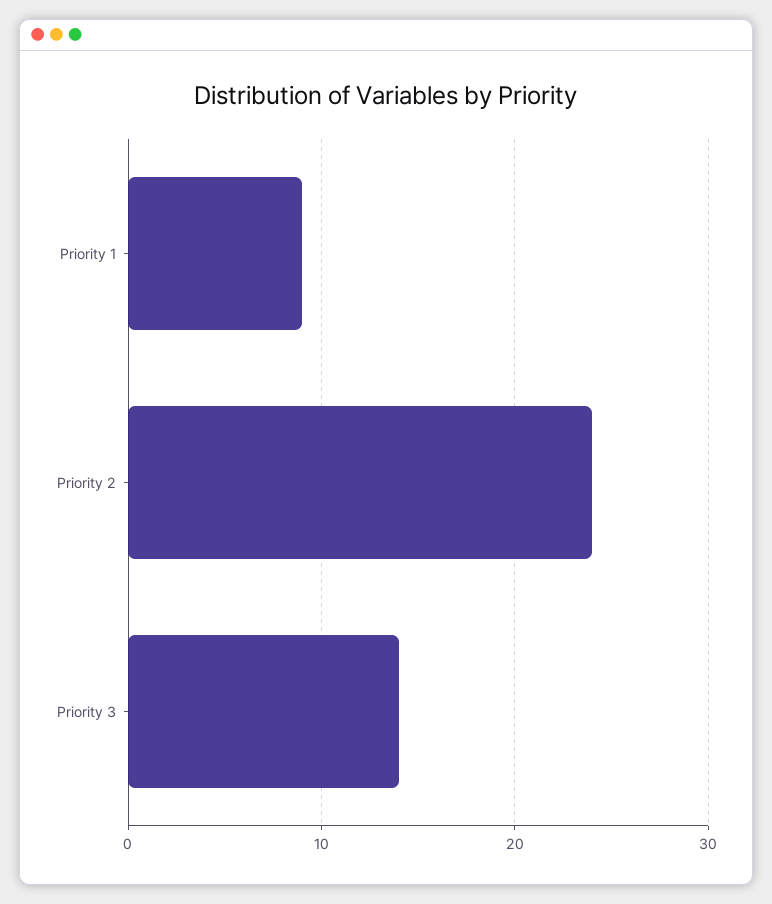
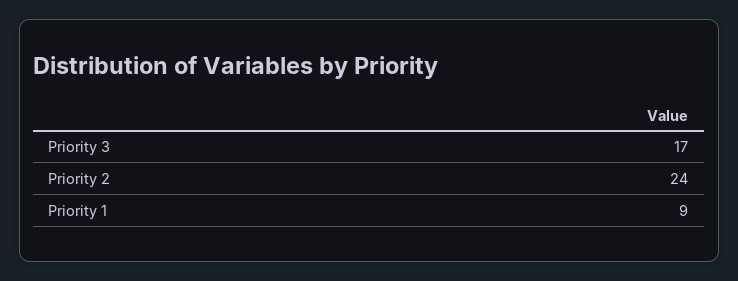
Priority 3: 14 -> 17

